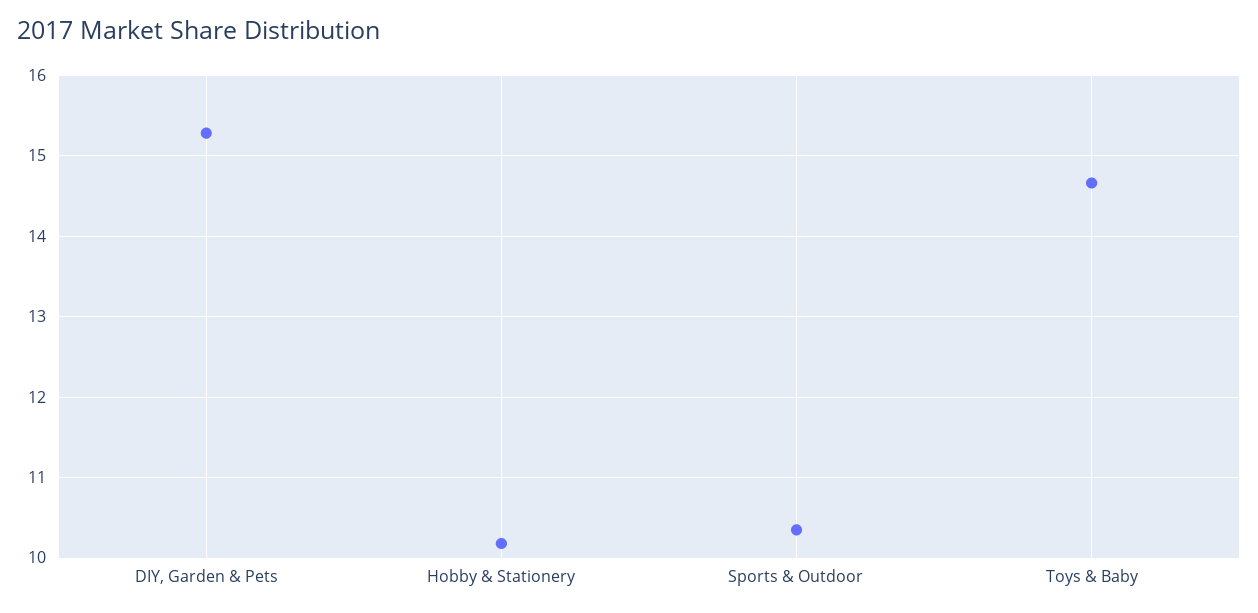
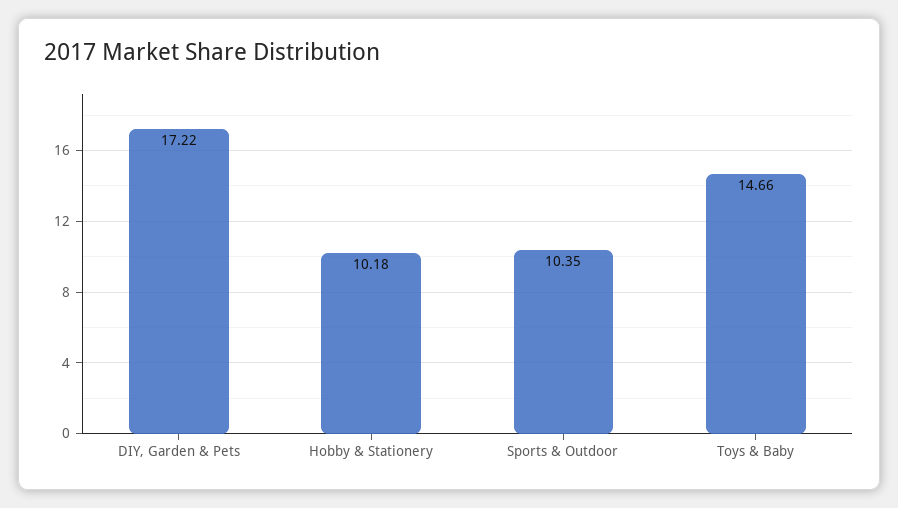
DIY, Garden & Pets: 15.3 -> 17.22

